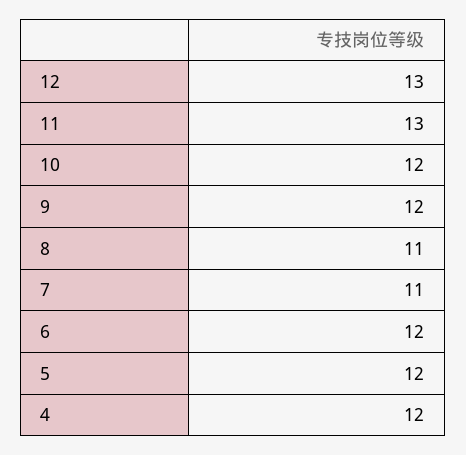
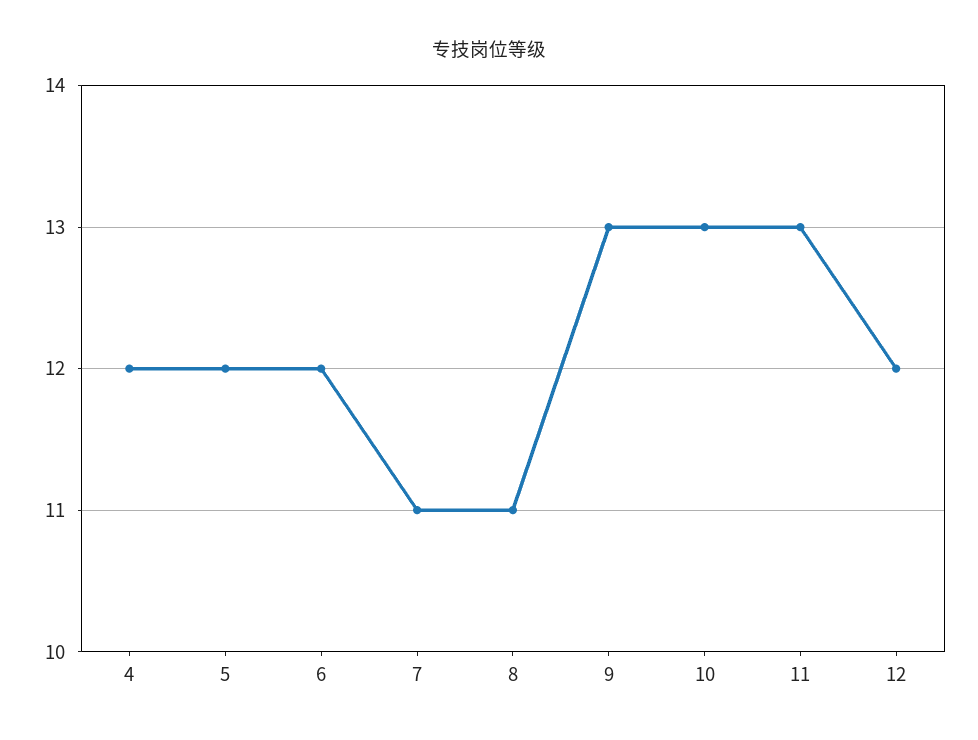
12: 13 -> 12
10: 12 -> 13
9: 12 -> 13

